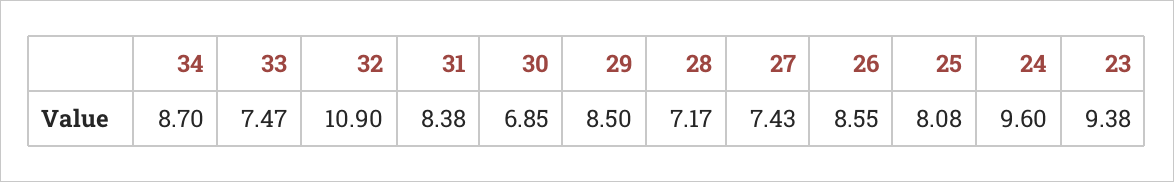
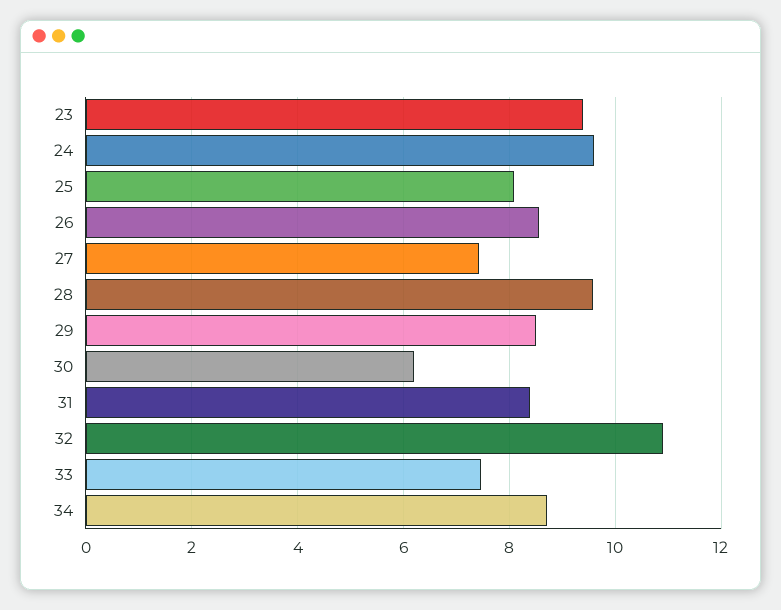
30: 6.85 -> 6.2
28: 7.17 -> 9.6

